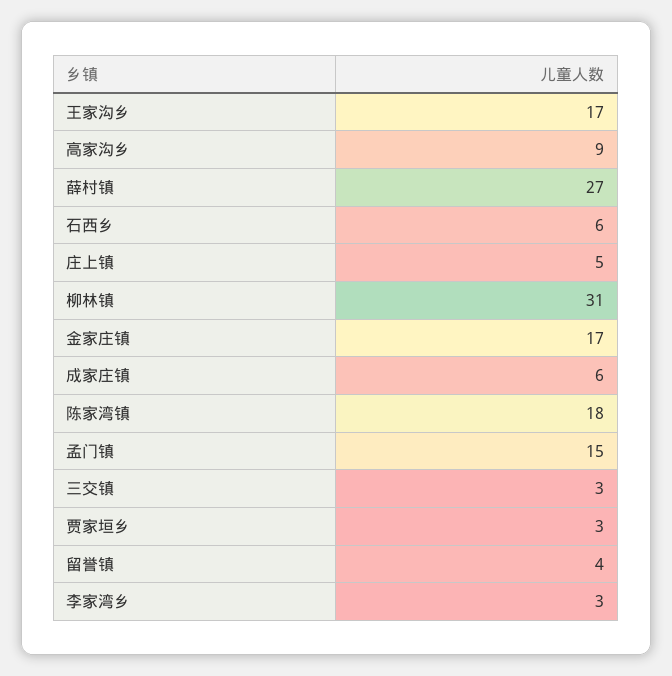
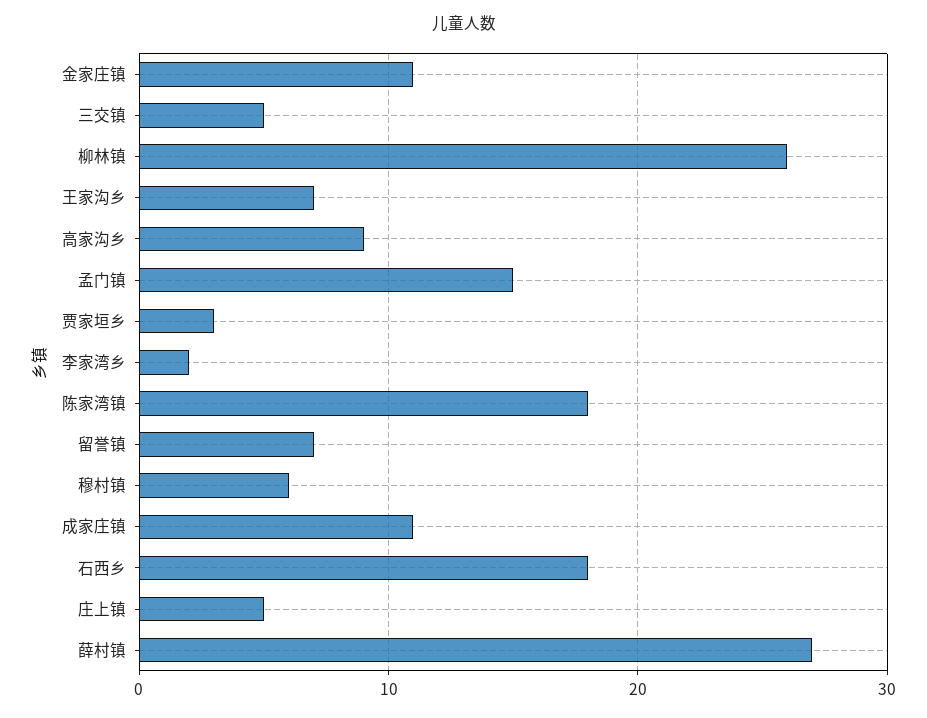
王家沟乡: 17 -> 7
石西乡: 6 -> 18
柳林镇: 31 -> 26
金家庄镇: 17 -> 11
成家庄镇: 6 -> 11
三交镇: 3 -> 5
留誉镇: 4 -> 7
李家湾乡: 3 -> 2
穆村镇: none -> 6

